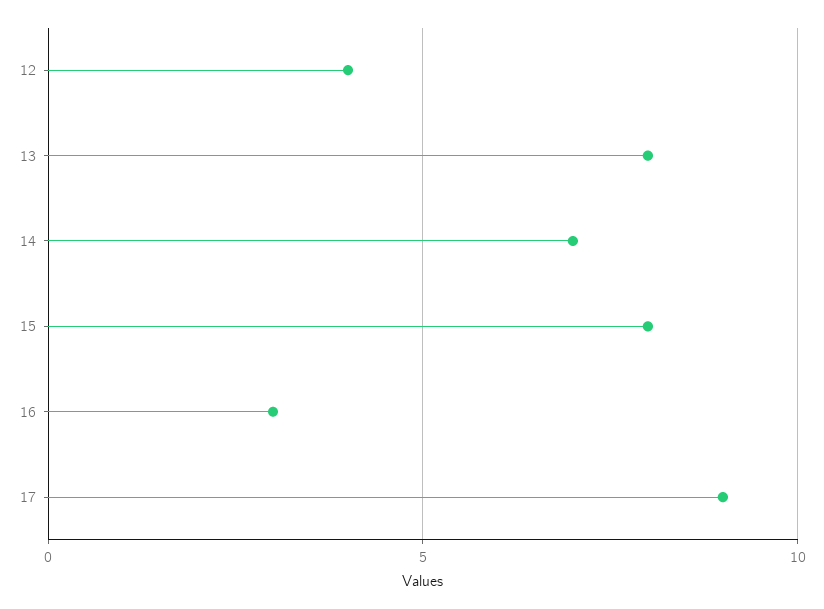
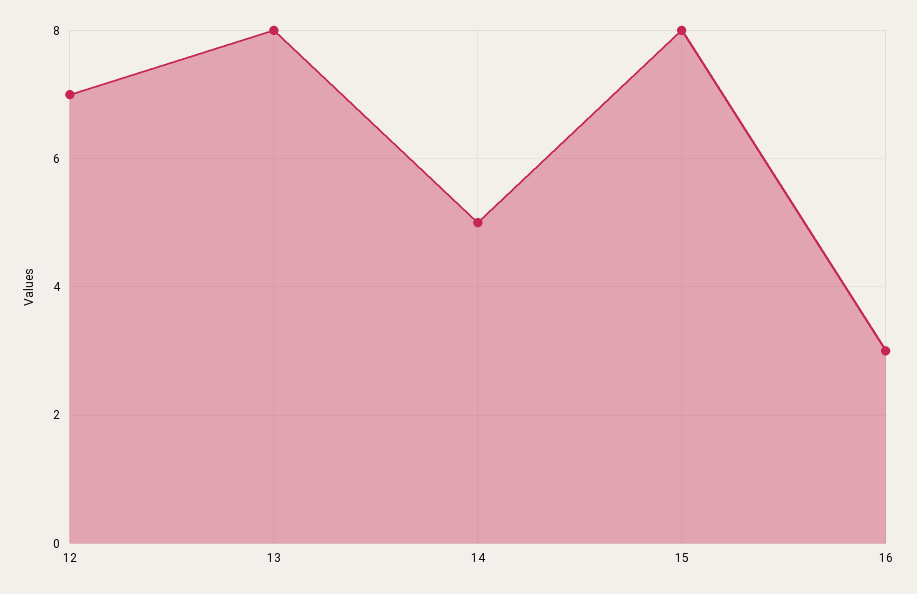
12: 4 -> 7
14: 7 -> 5
17: 9 -> none

